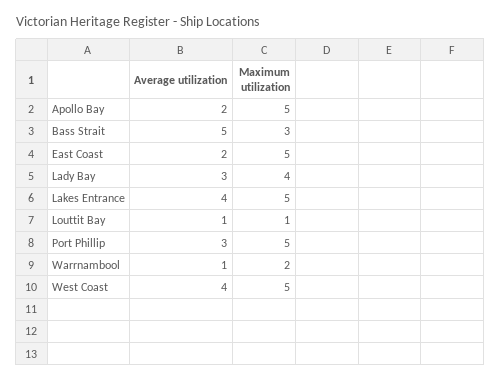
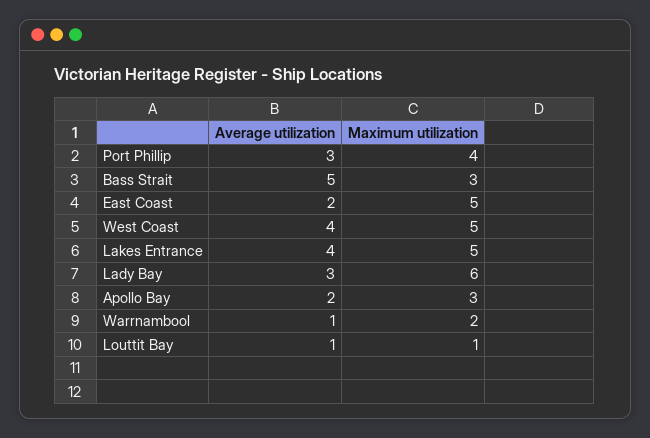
Maximum utilization, Apollo Bay: 5 -> 3
Maximum utilization, Lady Bay: 4 -> 6
Maximum utilization, Port Phillip: 5 -> 4

